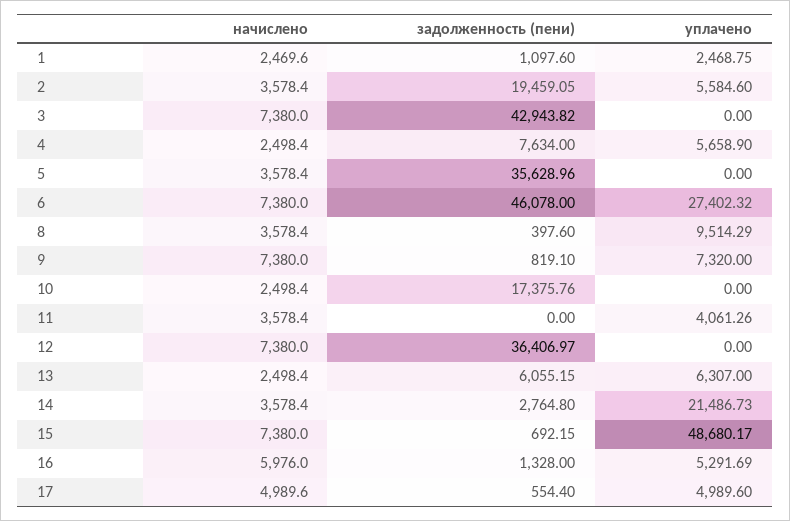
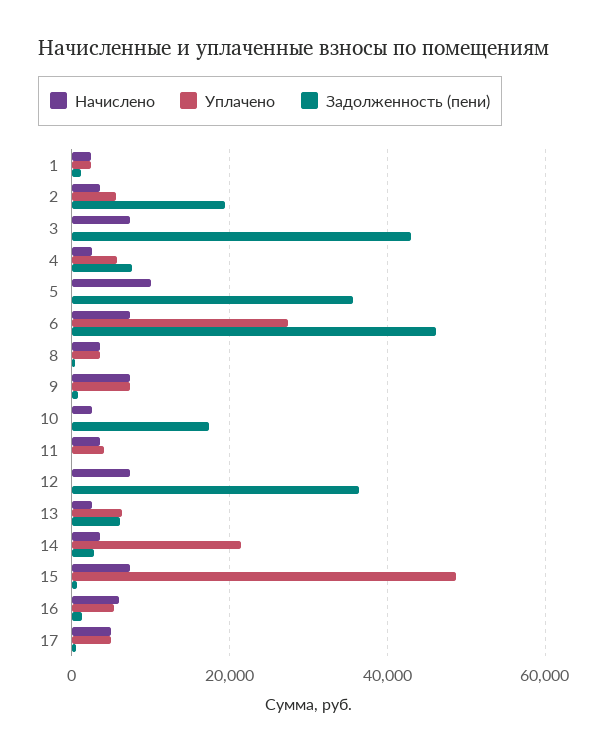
начислено, 5: 3578.4 -> 10000
уплачено, 8: 9514.29 -> 4000

